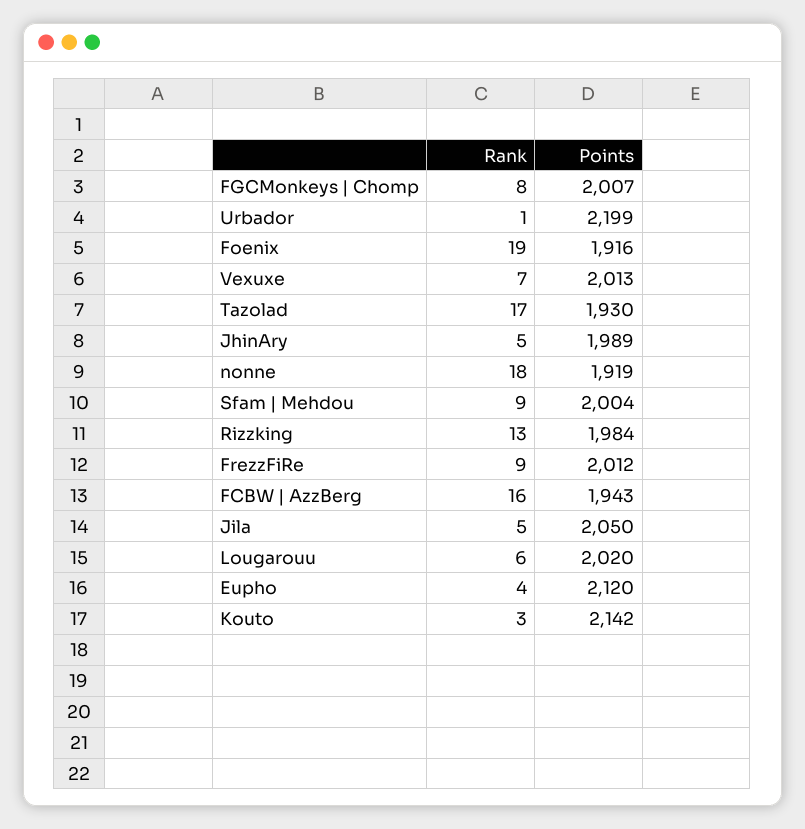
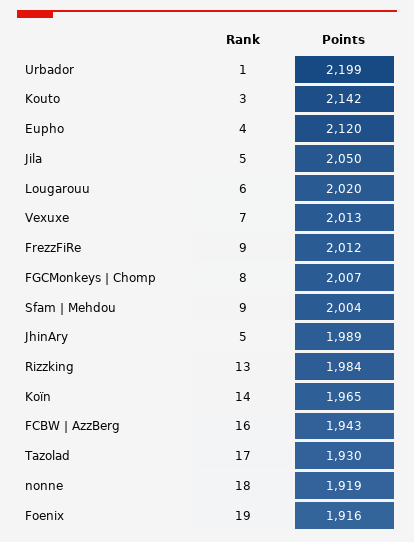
Rank, Koïn: none -> 14
Points, Koïn: none -> 1965

